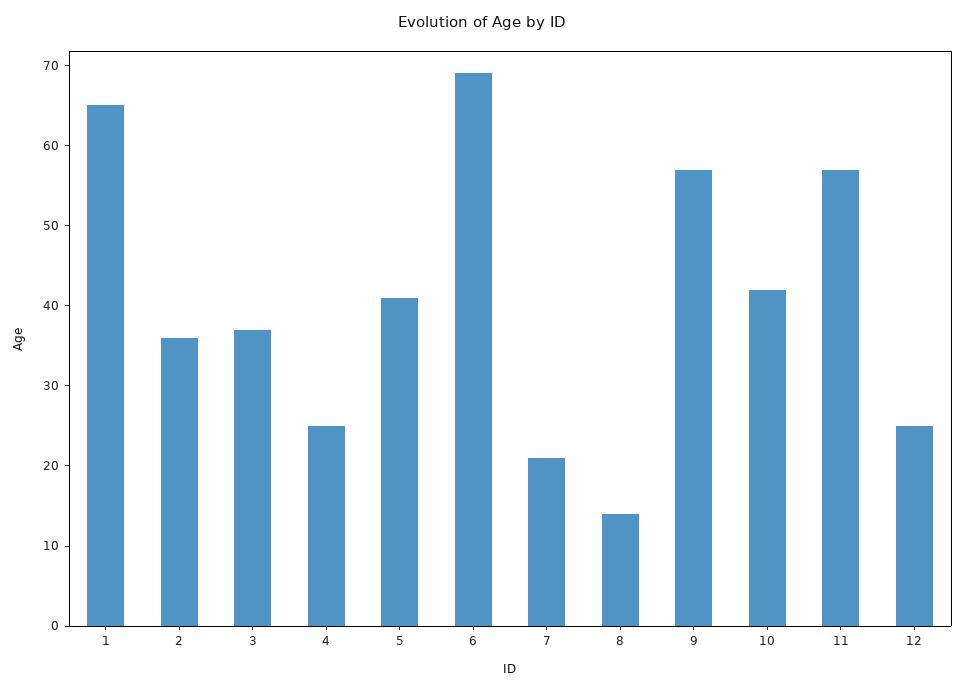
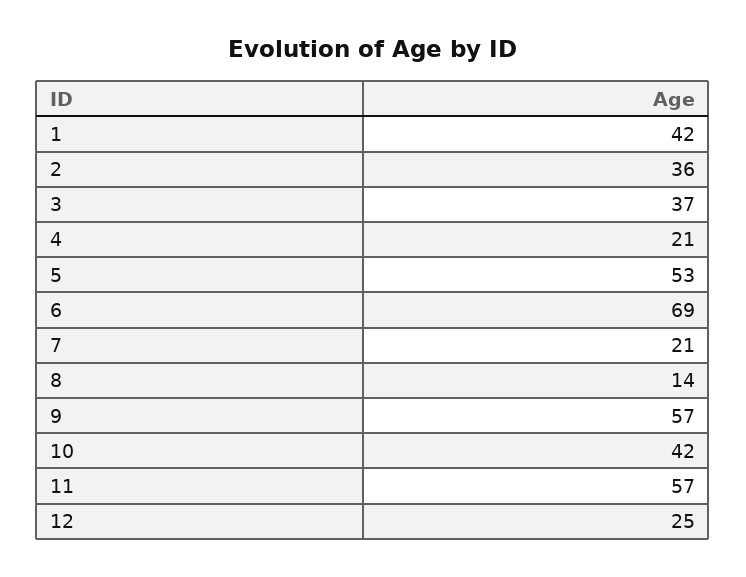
1: 65 -> 42
4: 25 -> 21
5: 41 -> 53

